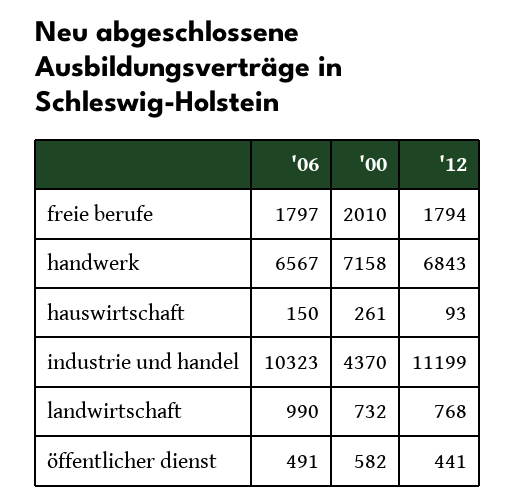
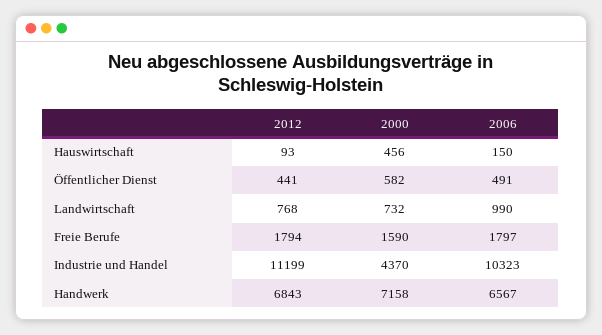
'00, freie berufe: 2010 -> 1590
'00, hauswirtschaft: 261 -> 456

